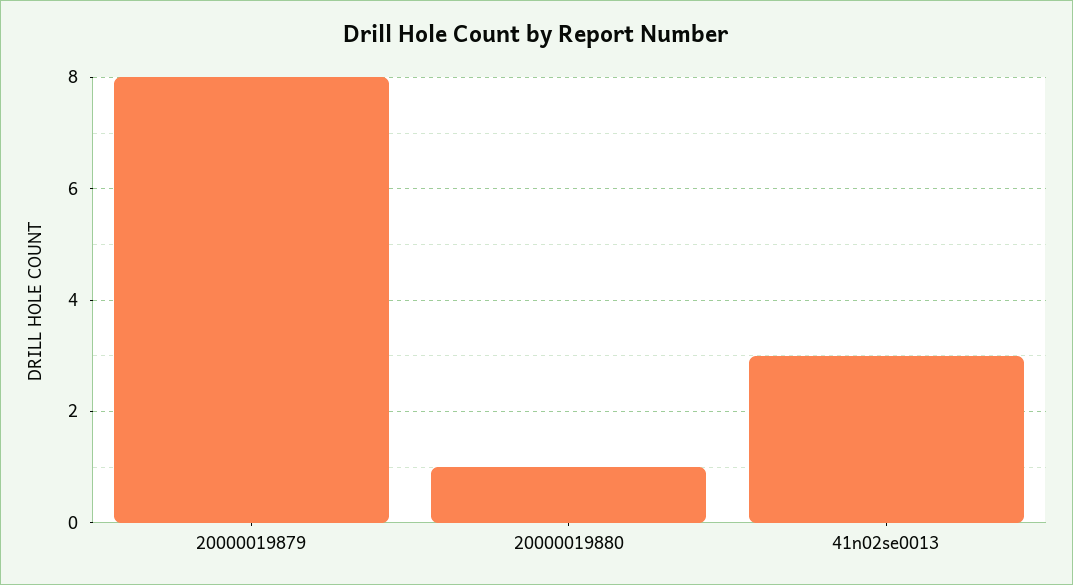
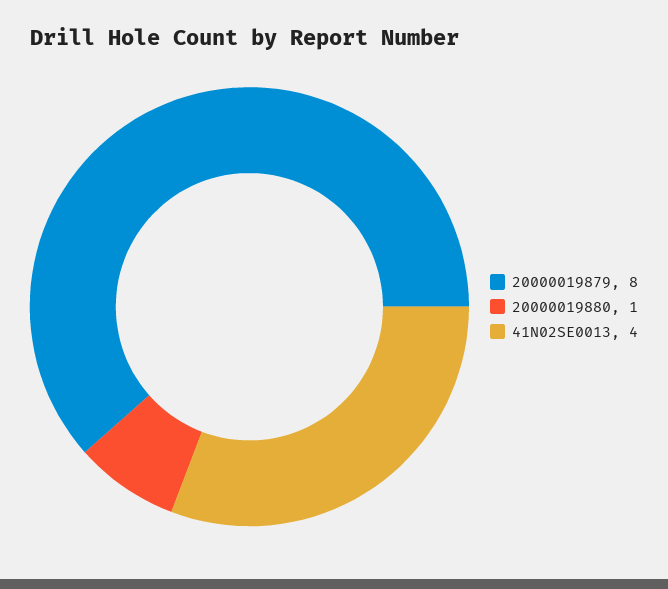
41n02se0013: 3 -> 4

